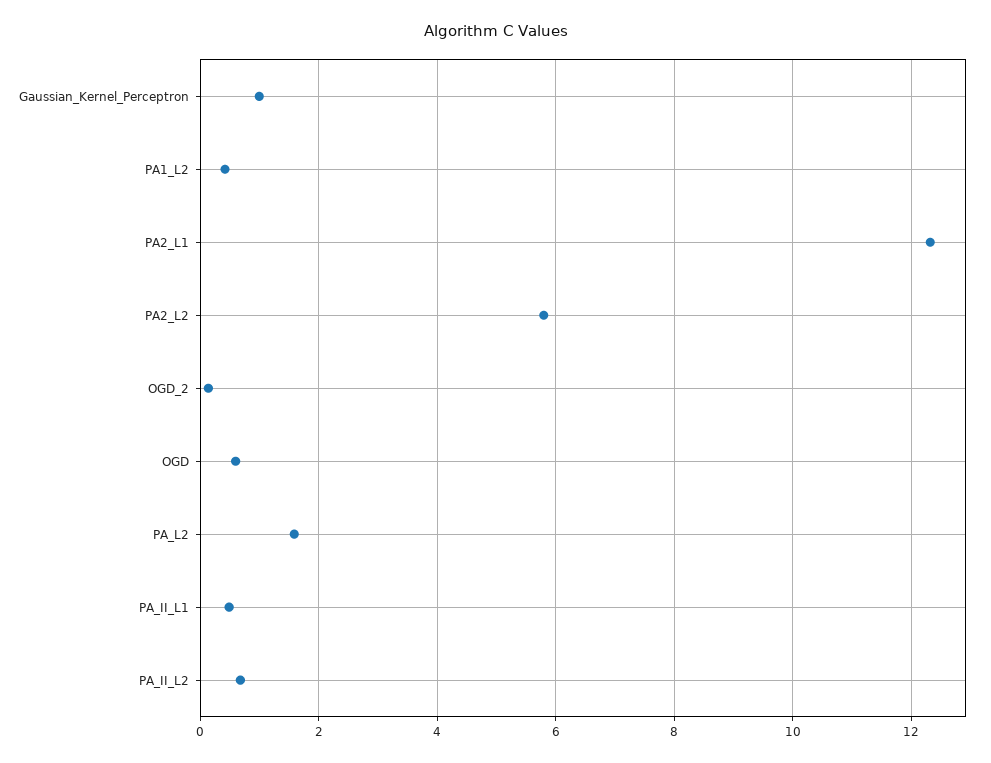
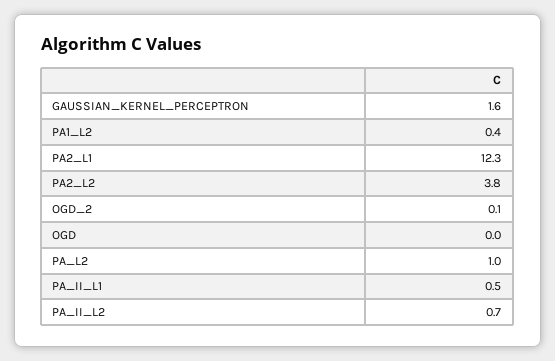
Gaussian_Kernel_Perceptron: 1 -> 1.6
PA2_L2: 5.8 -> 3.8
OGD: 0.6 -> 0
PA_L2: 1.6 -> 1

